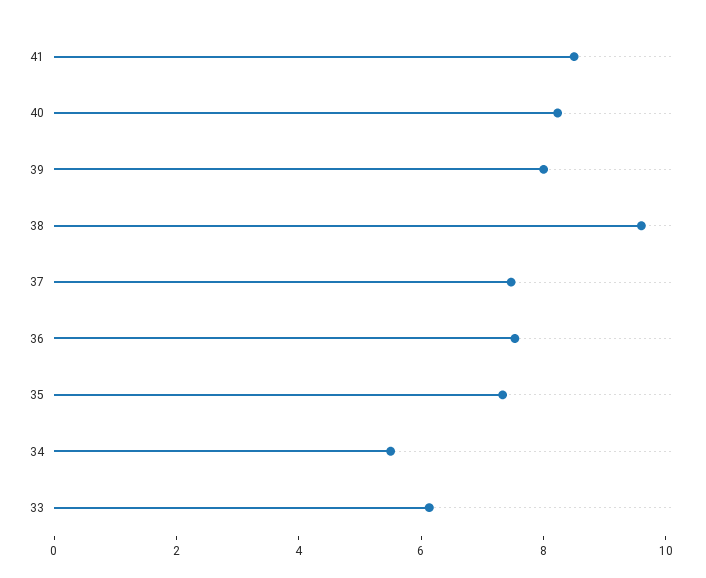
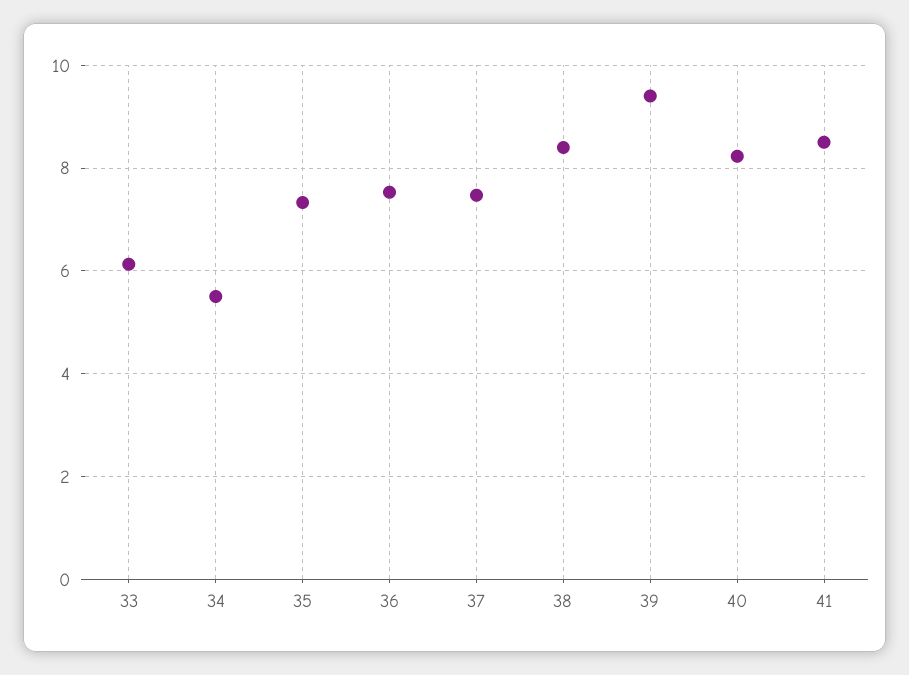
39: 8 -> 9.4
38: 9.5 -> 8.4

